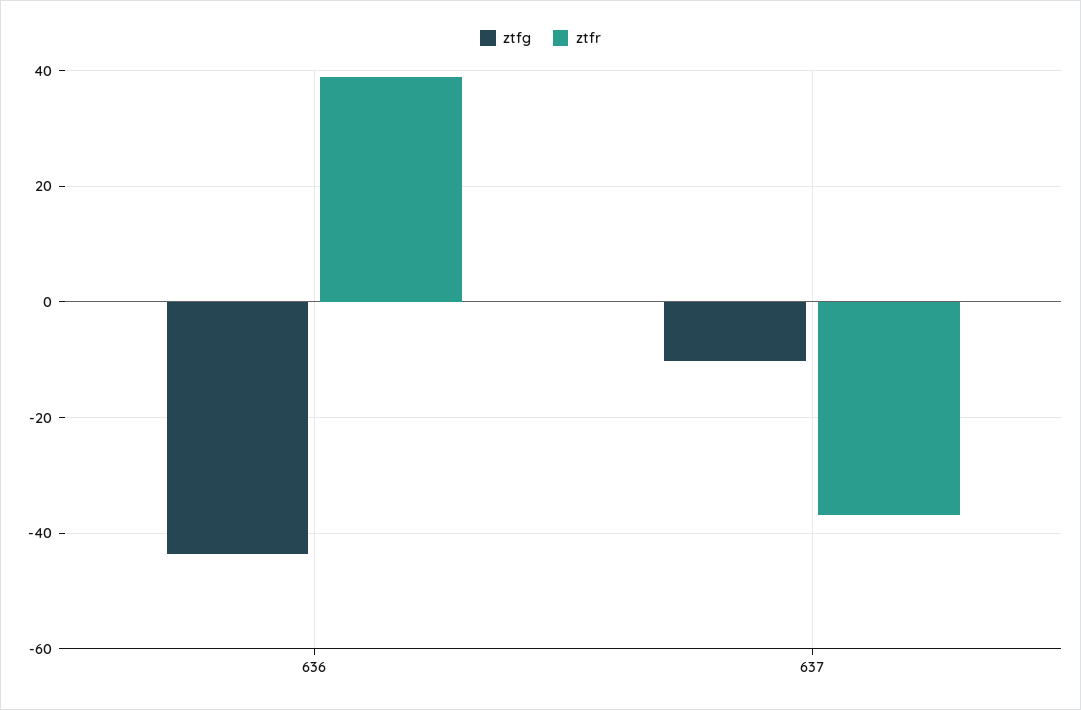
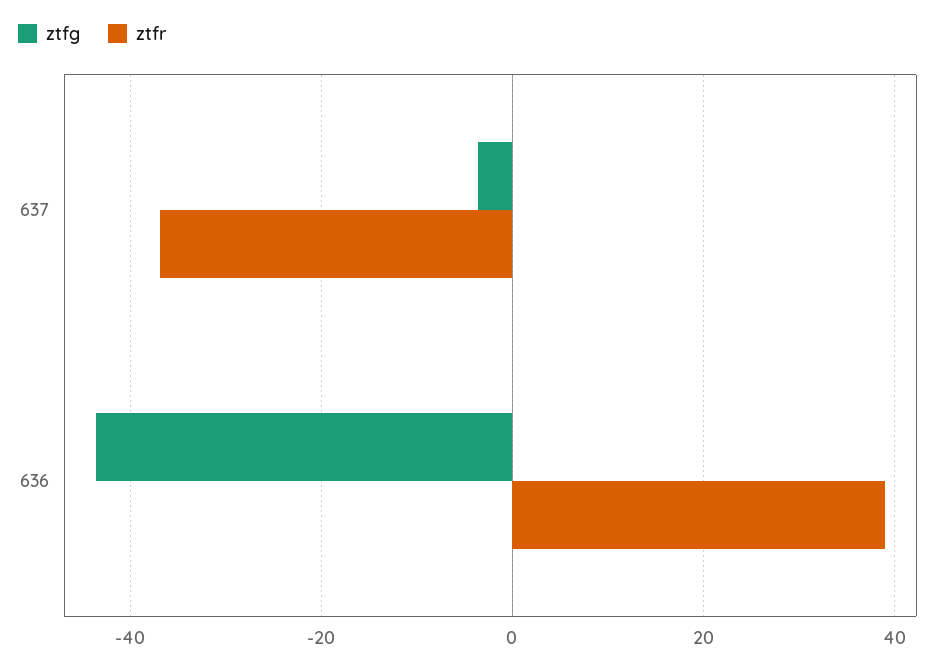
ztfg, 637: -10 -> -4

